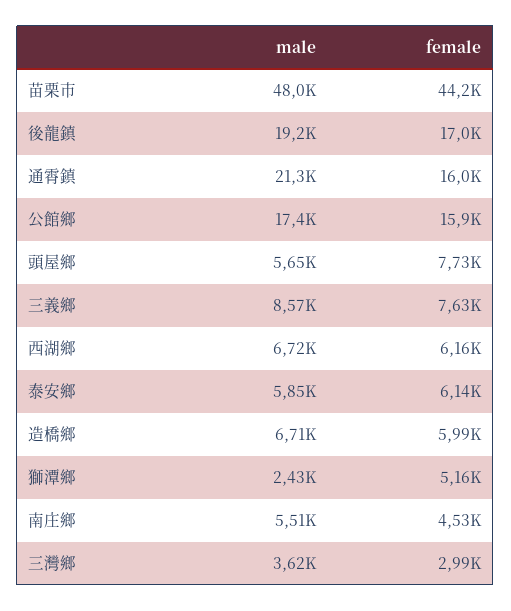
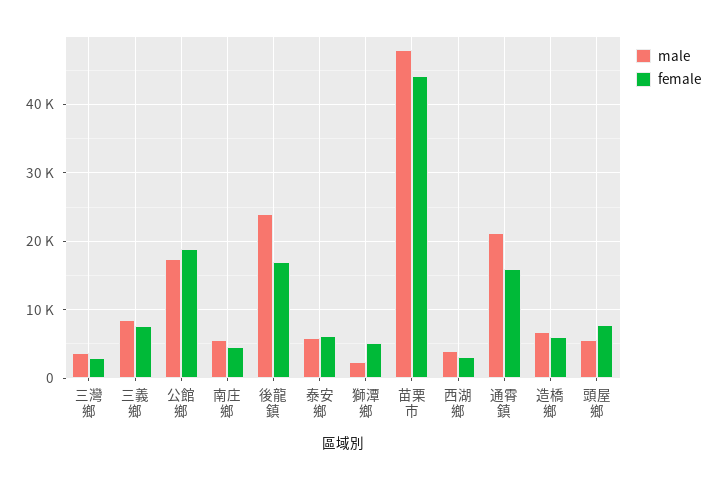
male, 後龍鎮: 19200 -> 24000
female, 公館鄉: 15900 -> 19000
male, 西湖鄉: 6720 -> 4000
female, 西湖鄉: 6160 -> 3000

